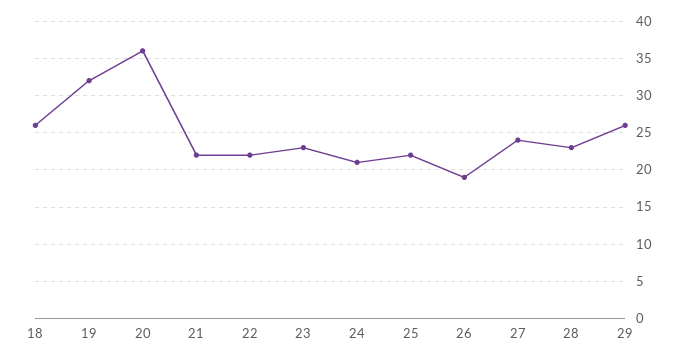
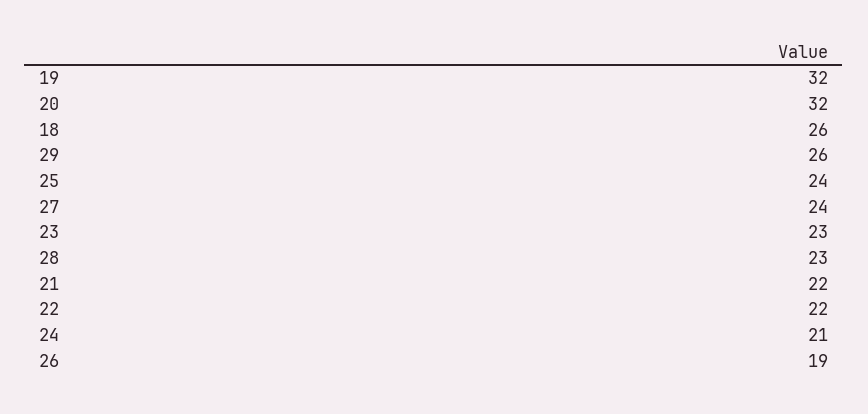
20: 36 -> 32
25: 22 -> 24

